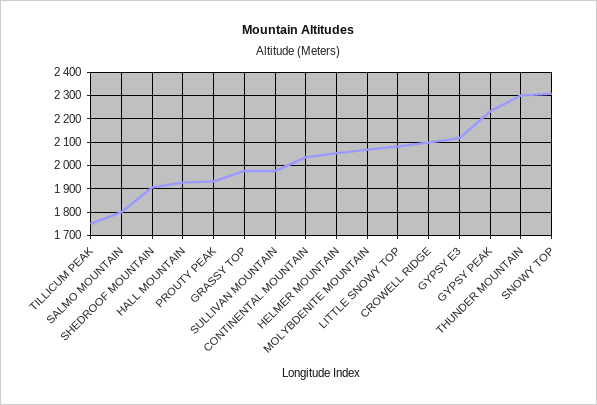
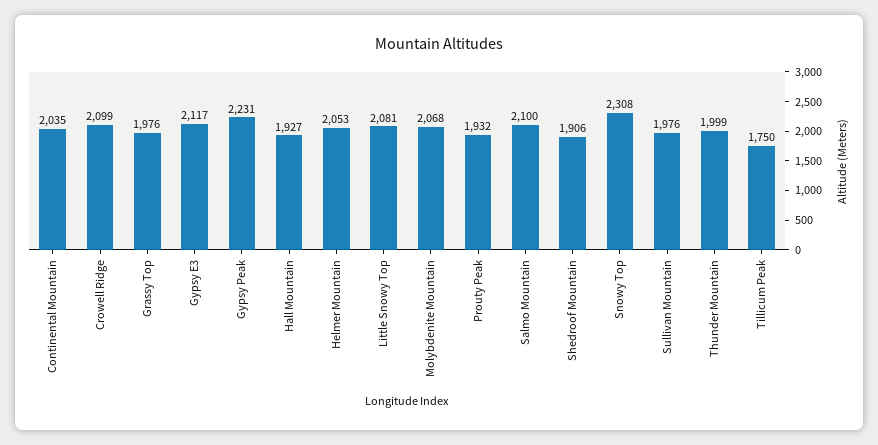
SALMO MOUNTAIN: 1800 -> 2100
THUNDER MOUNTAIN: 2300 -> 1999

